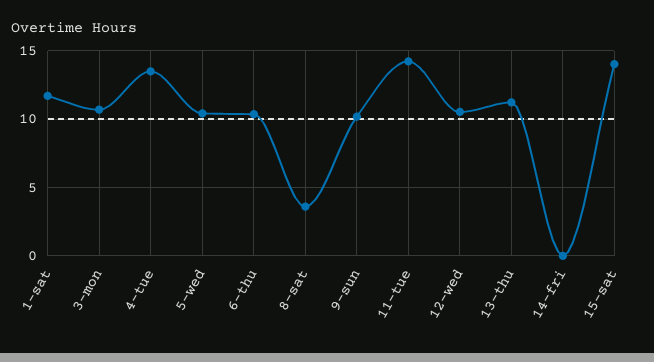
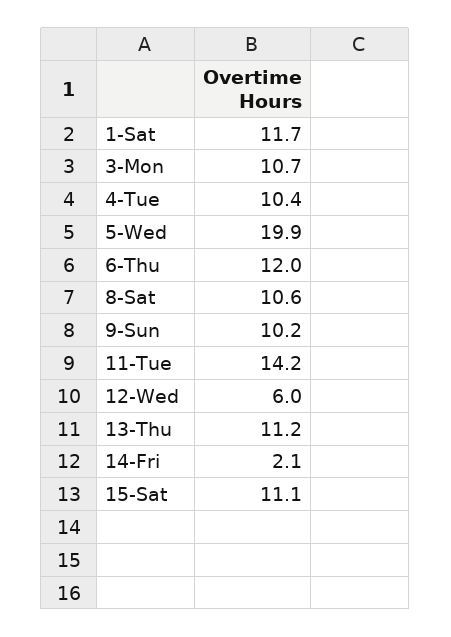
4-tue: 13.5 -> 10.4
5-wed: 10.5 -> 19.9
6-thu: 10.5 -> 12
8-sat: 3.5 -> 10.6
12-wed: 10.5 -> 6
14-fri: 0 -> 2.1
15-sat: 14 -> 11.1

